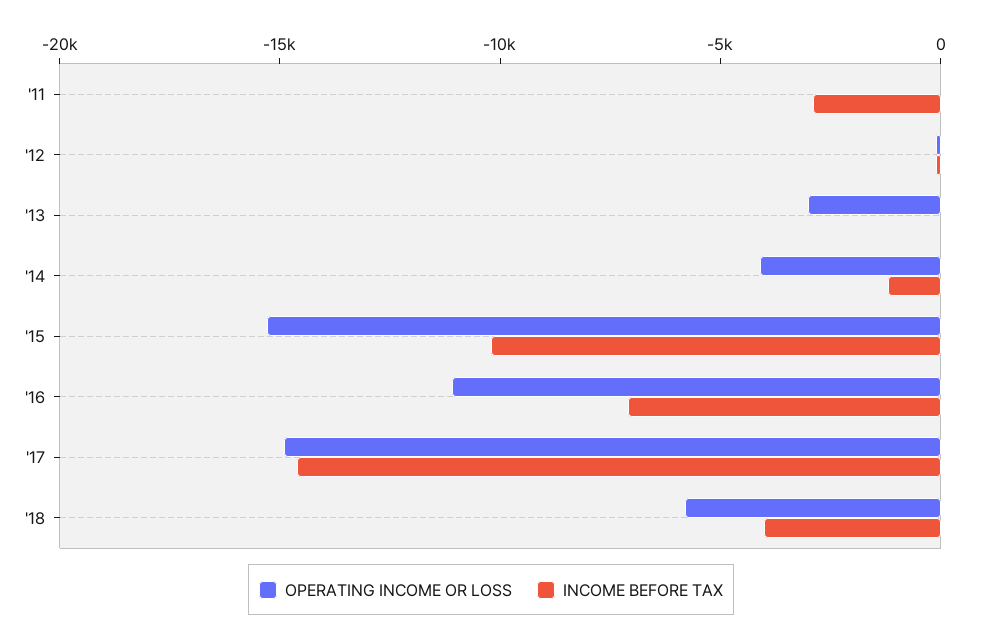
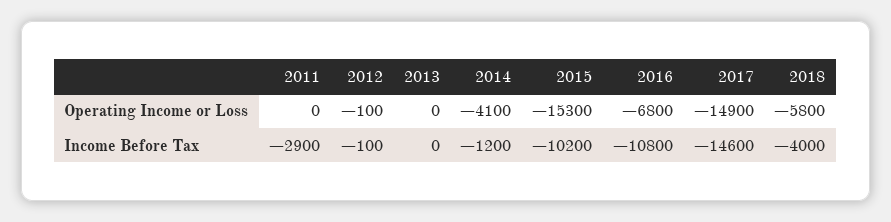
OPERATING INCOME OR LOSS, '13: -3000 -> 0
OPERATING INCOME OR LOSS, '16: -11000 -> -6800
INCOME BEFORE TAX, '16: -7000 -> -10800

